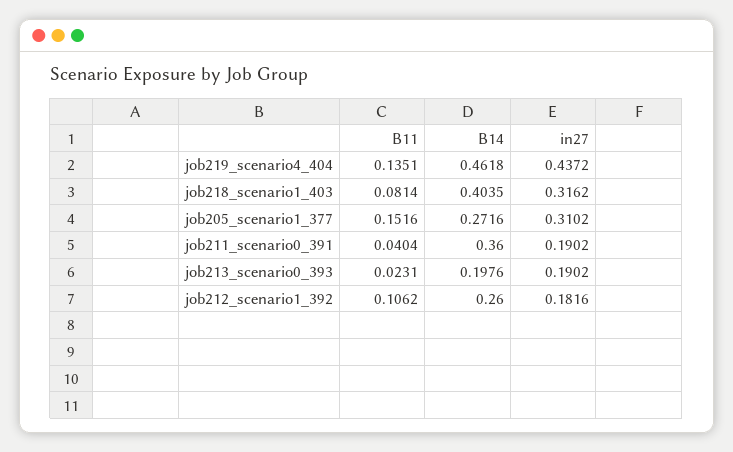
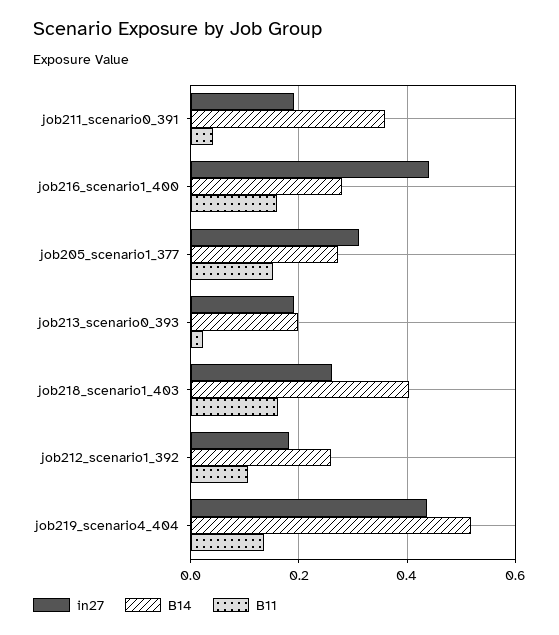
B14, job219_scenario4_404: 0.4618 -> 0.52
B11, job218_scenario1_403: 0.0814 -> 0.16
in27, job218_scenario1_403: 0.3162 -> 0.26
in27, job216_scenario1_400: none -> 0.44
B14, job216_scenario1_400: none -> 0.28
B11, job216_scenario1_400: none -> 0.16

